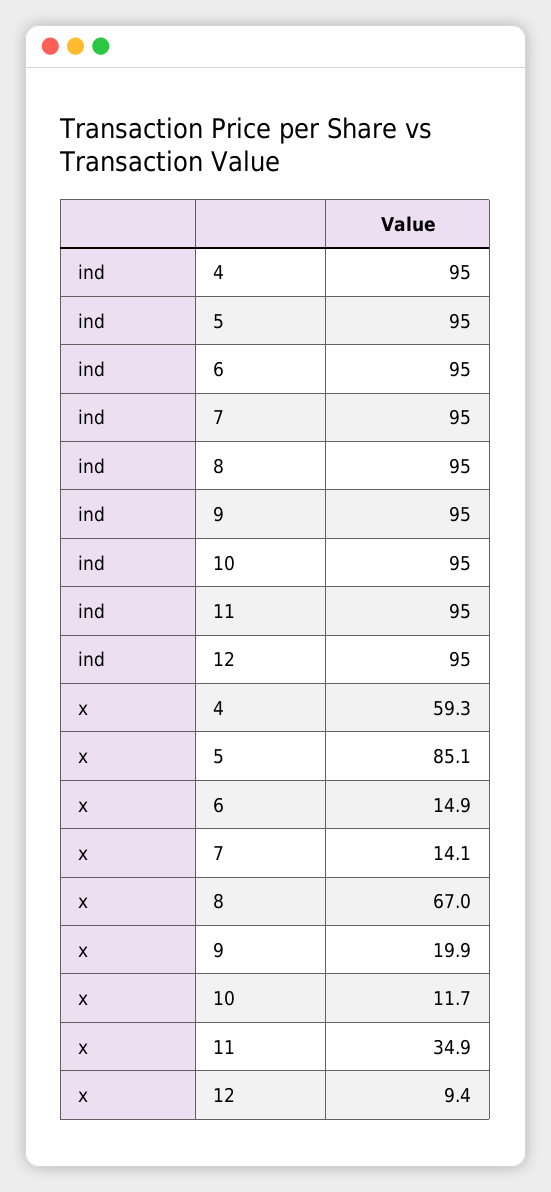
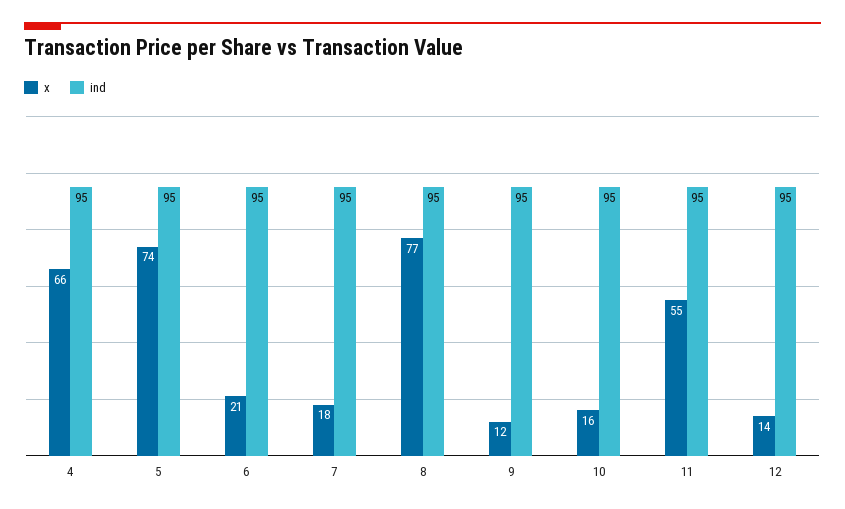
x, 4: 59.3 -> 66
x, 5: 85.1 -> 74
x, 6: 14.9 -> 21
x, 7: 14.1 -> 18
x, 8: 67 -> 77
x, 9: 19.9 -> 12
x, 10: 11.7 -> 16
x, 11: 34.9 -> 55
x, 12: 9.4 -> 14

